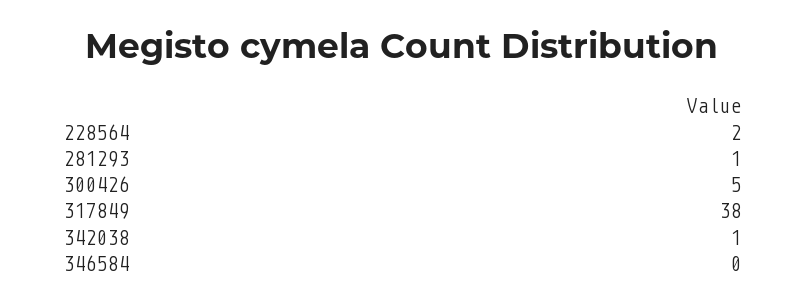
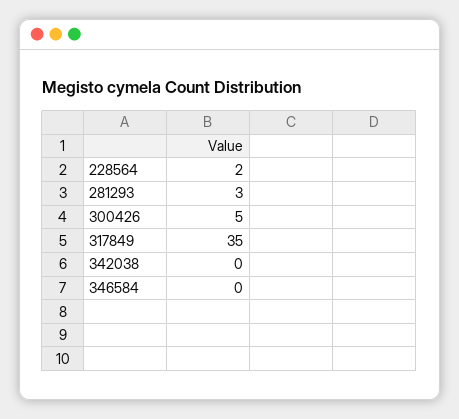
281293: 1 -> 3
317849: 38 -> 35
342038: 1 -> 0

